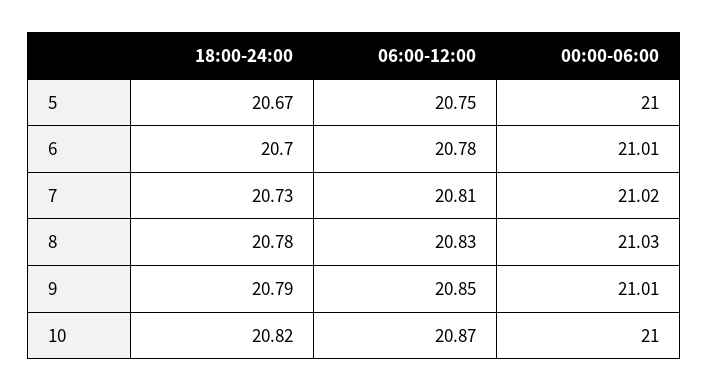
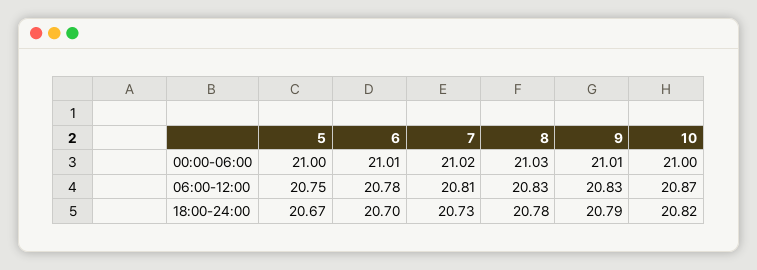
06:00-12:00, 9: 20.85 -> 20.83

